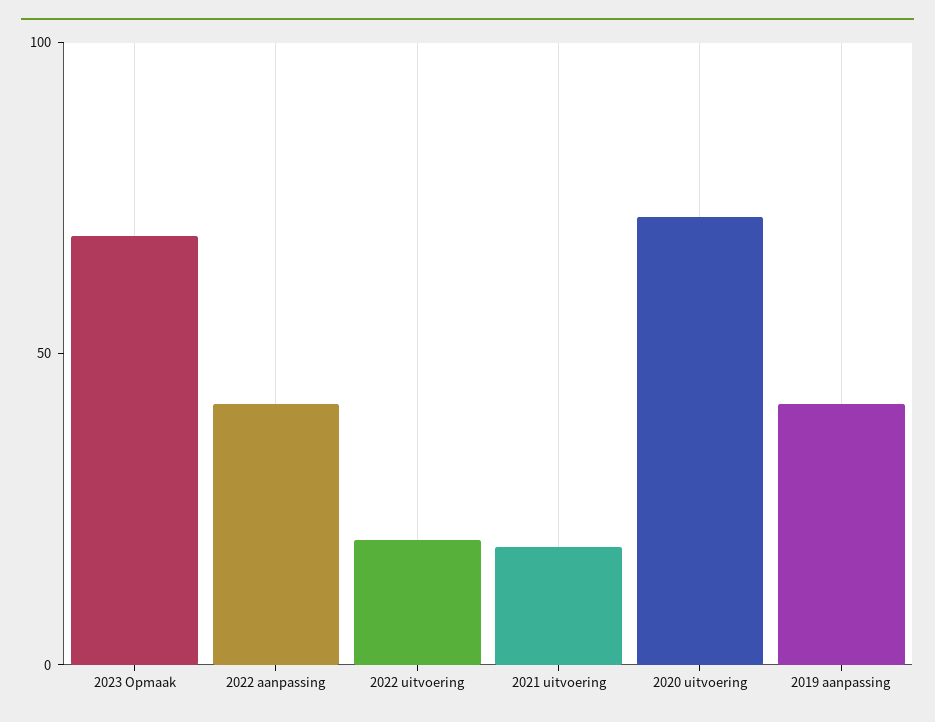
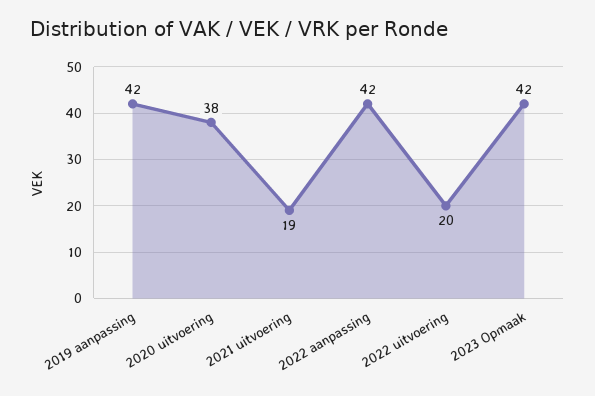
2023 Opmaak: 70 -> 42
2020 uitvoering: 70 -> 38

